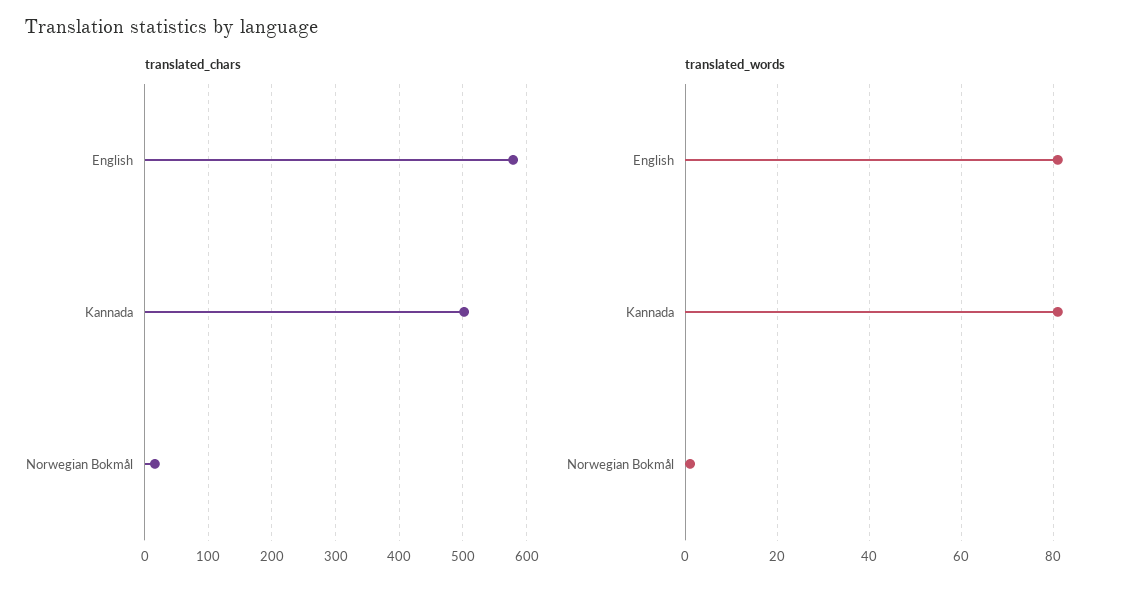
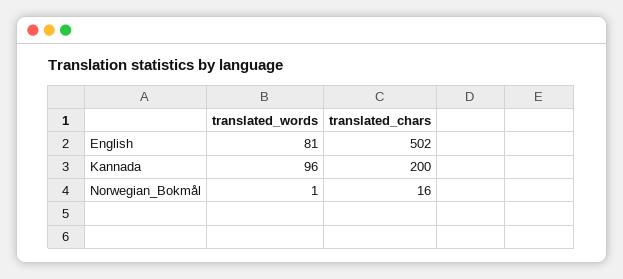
translated_chars, English: 580 -> 502
translated_chars, Kannada: 500 -> 200
translated_words, Kannada: 80 -> 96

